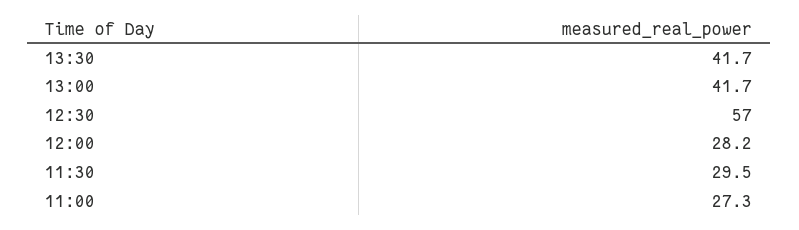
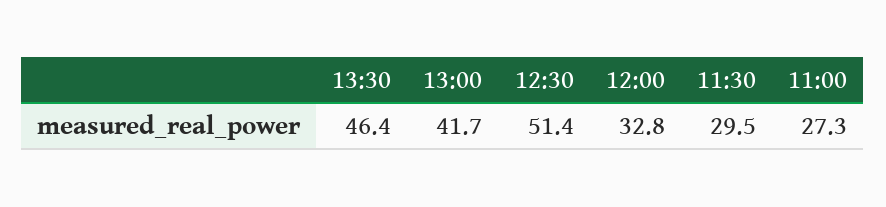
13:30: 41.7 -> 46.4
12:30: 57 -> 51.4
12:00: 28.2 -> 32.8

